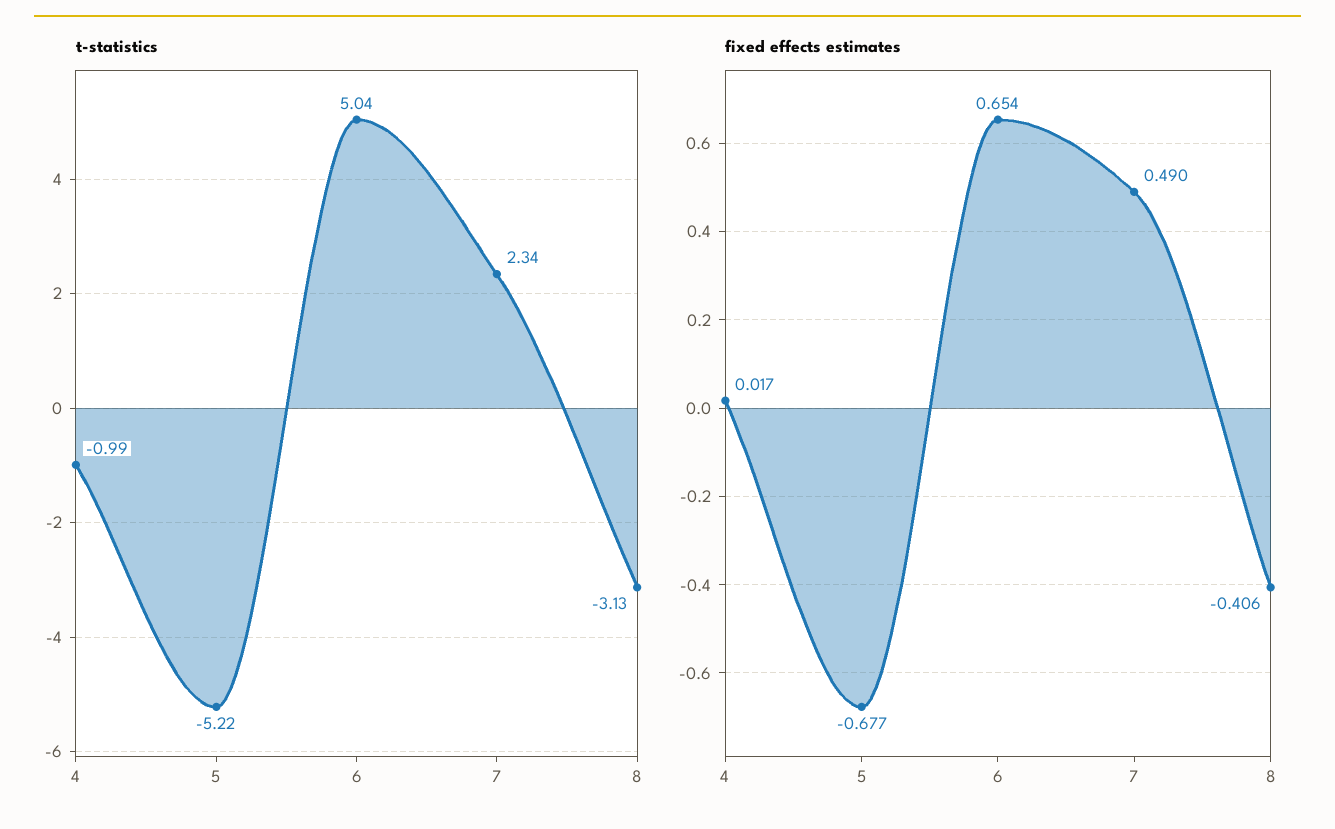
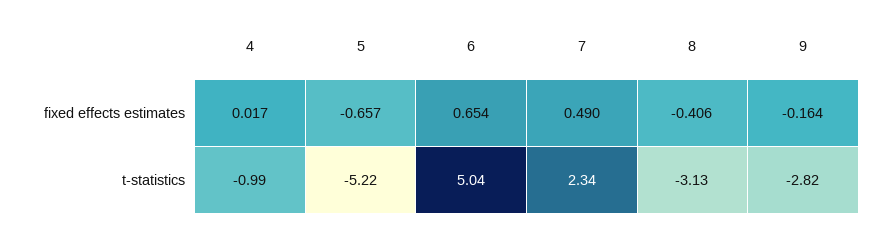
fixed effects estimates, 5: -0.677 -> -0.657
fixed effects estimates, 9: none -> -0.164
t-statistics, 9: none -> -2.82

